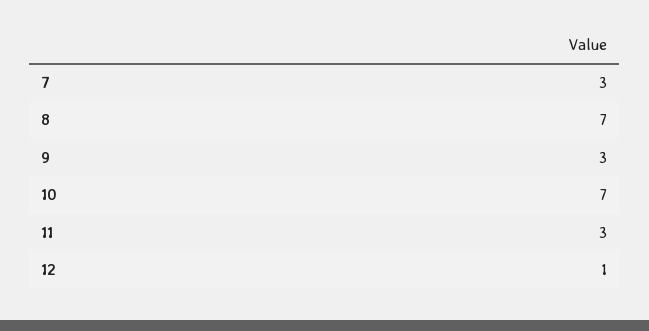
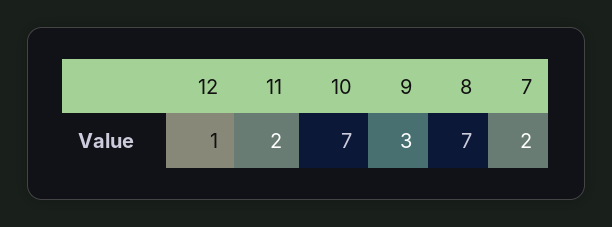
7: 3 -> 2
11: 3 -> 2

